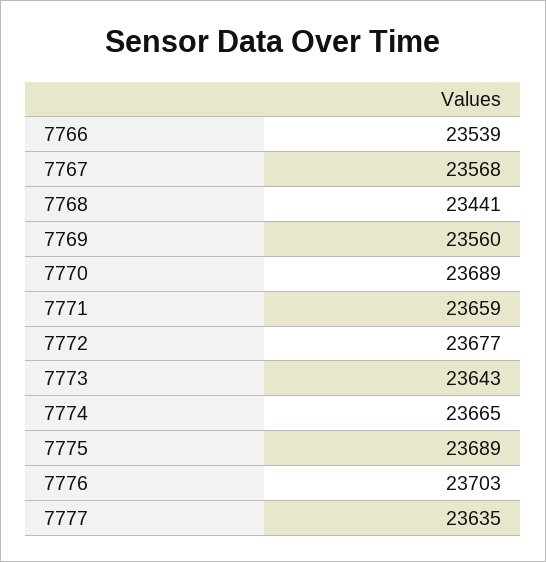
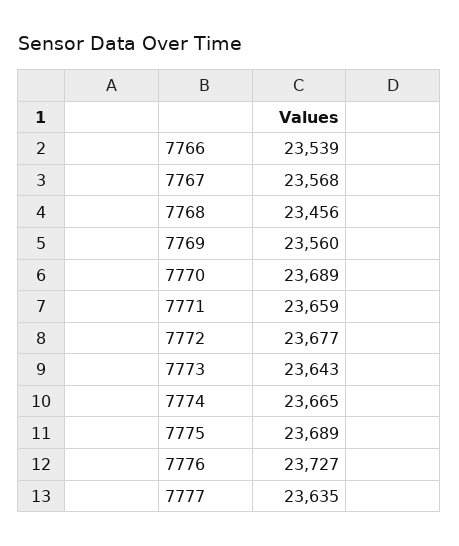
7768: 23441 -> 23456
7776: 23703 -> 23727

